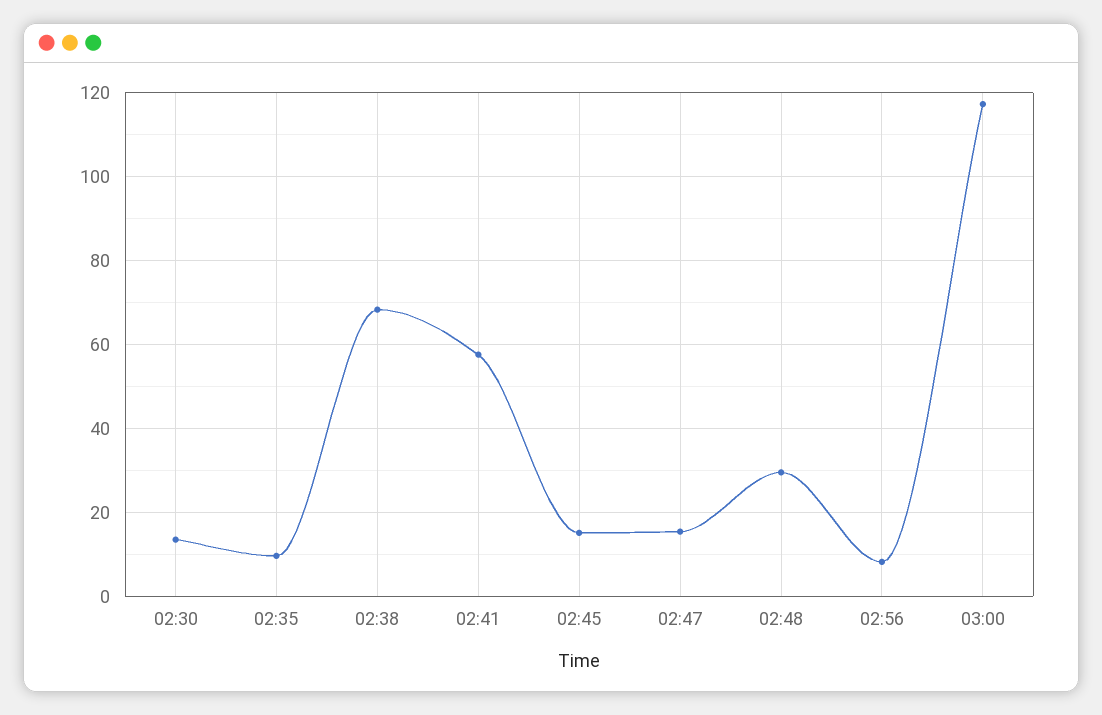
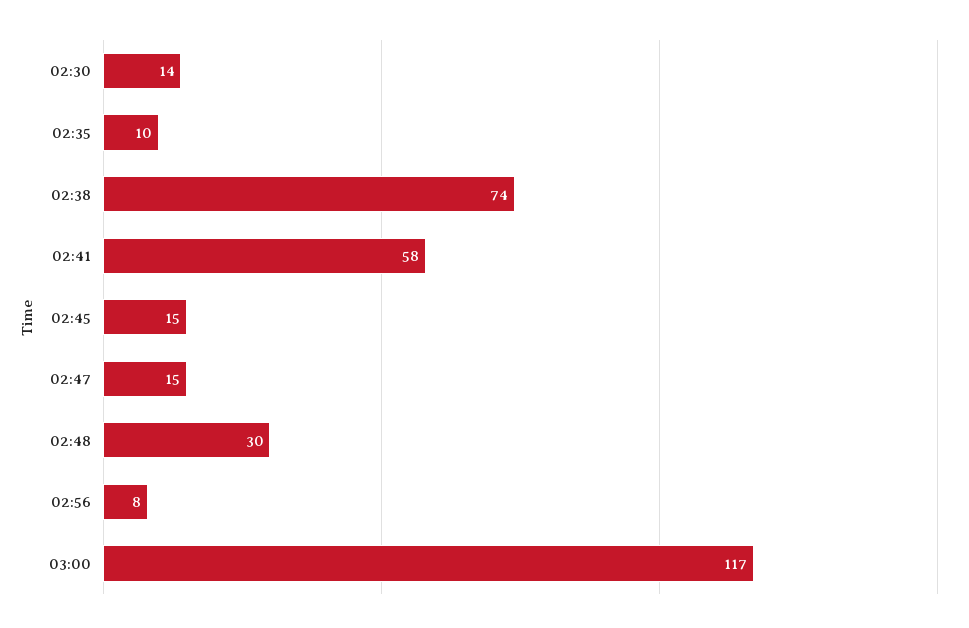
02:38: 68 -> 74

